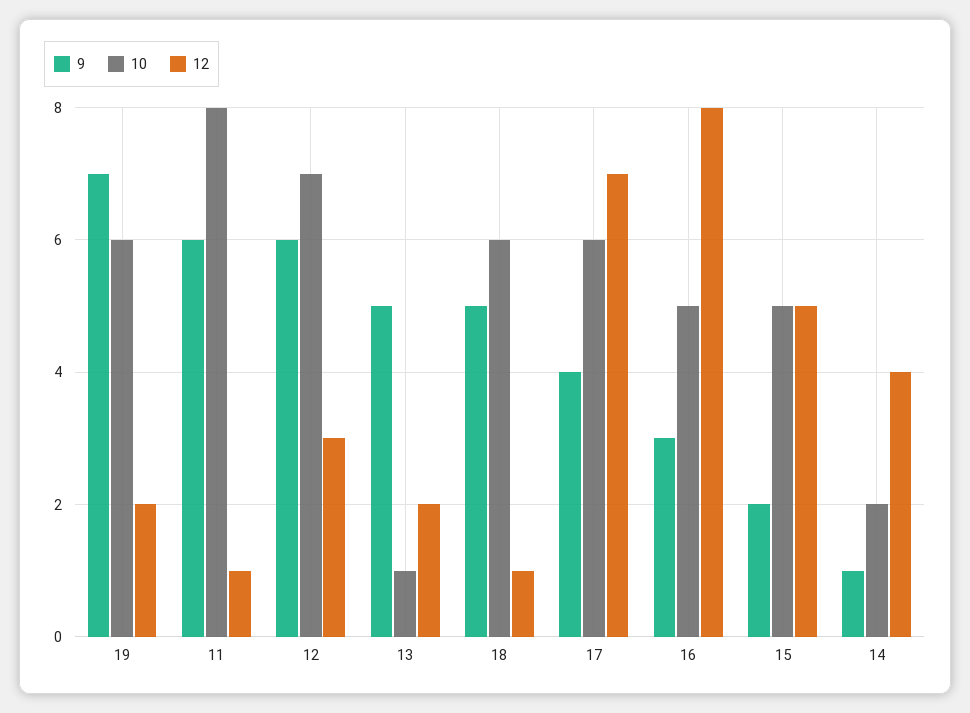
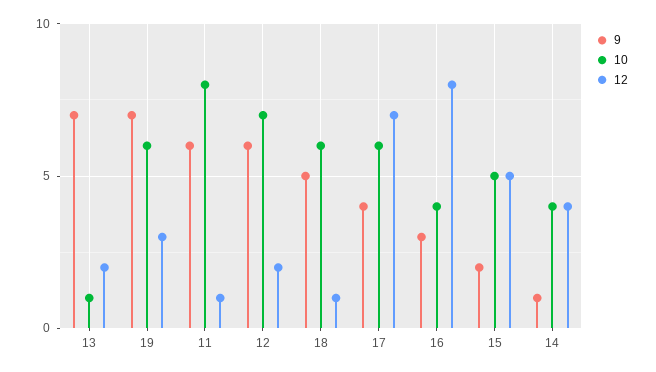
12, 19: 2 -> 3
12, 12: 3 -> 2
9, 13: 5 -> 7
10, 16: 5 -> 4
10, 14: 2 -> 4

